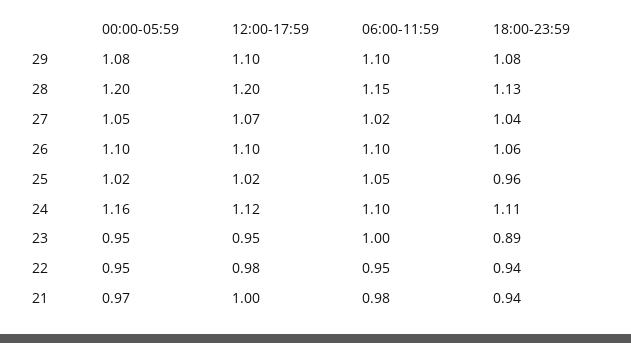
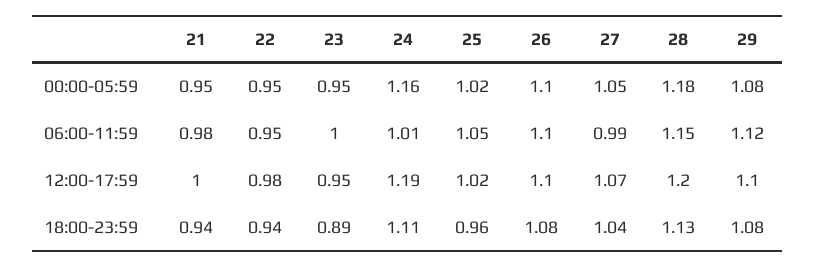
06:00-11:59, 29: 1.1 -> 1.12
00:00-05:59, 28: 1.2 -> 1.18
06:00-11:59, 27: 1.02 -> 0.99
18:00-23:59, 26: 1.06 -> 1.08
12:00-17:59, 24: 1.12 -> 1.19
06:00-11:59, 24: 1.1 -> 1.01
00:00-05:59, 21: 0.97 -> 0.95

